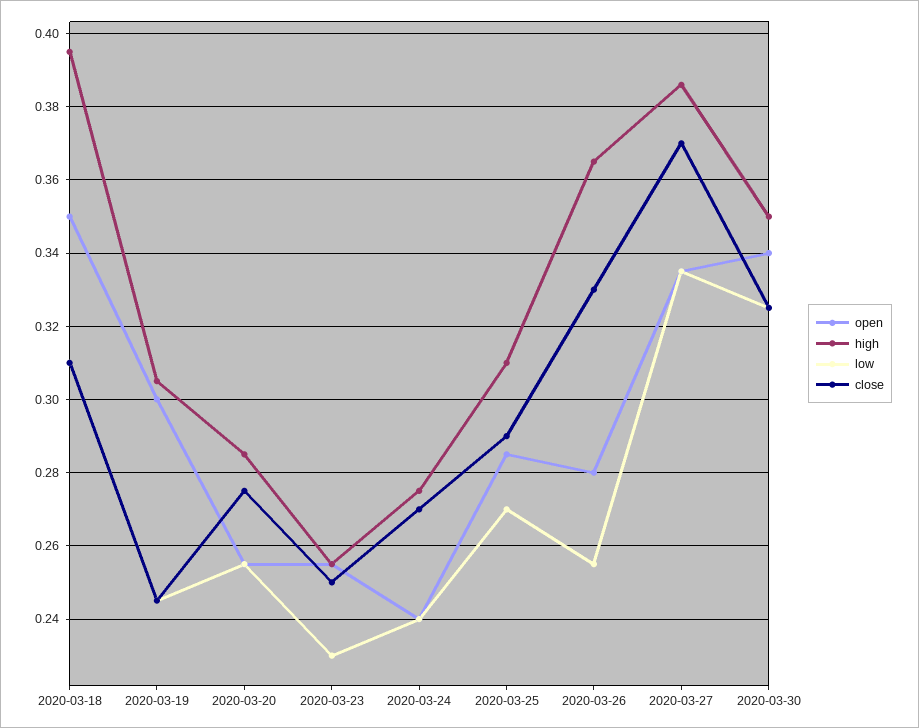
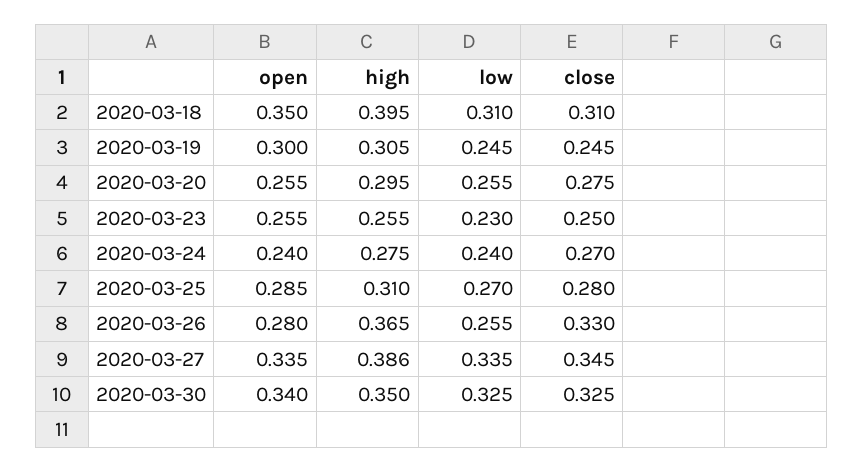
high, 2020-03-20: 0.285 -> 0.295
close, 2020-03-25: 0.29 -> 0.28
close, 2020-03-27: 0.37 -> 0.345

